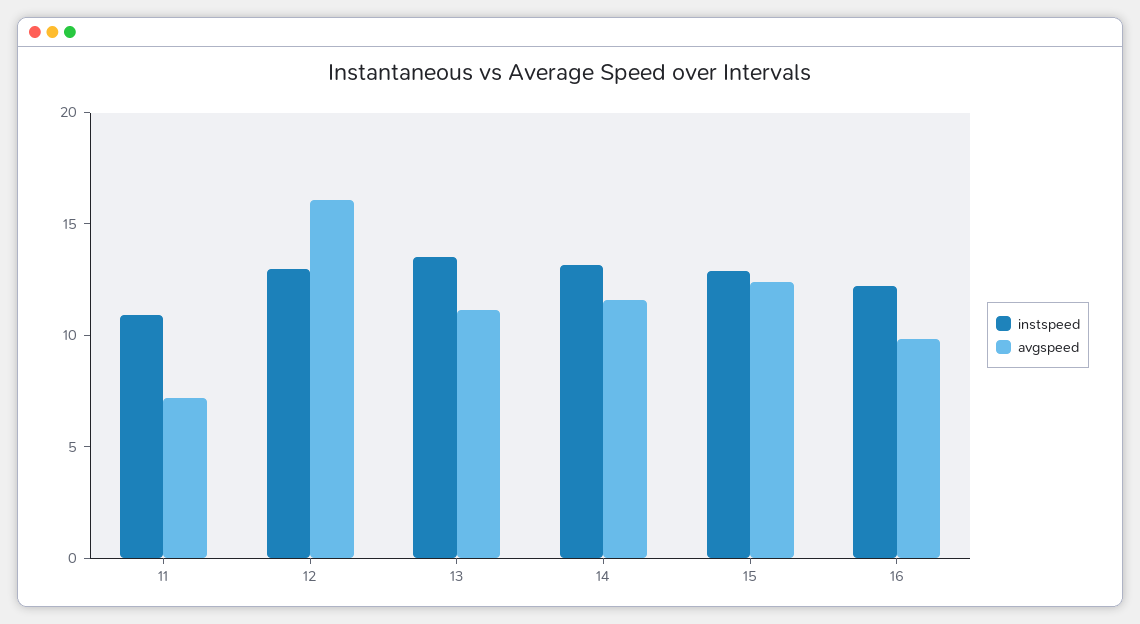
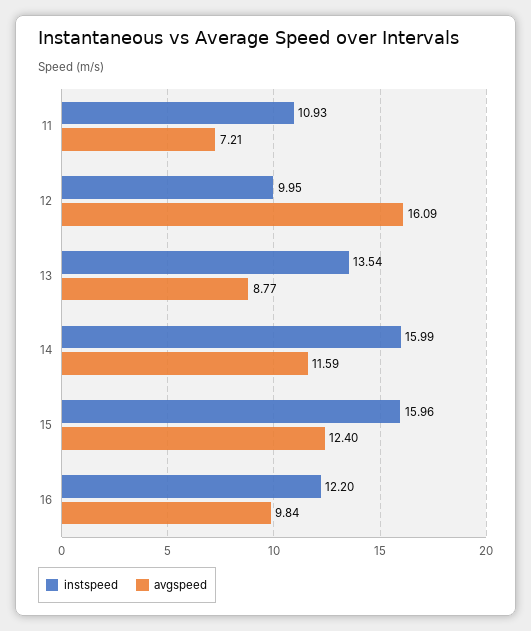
instspeed, 12: 13 -> 9.95
avgspeed, 13: 11 -> 8.77
instspeed, 14: 13 -> 15.99
instspeed, 15: 13 -> 15.96

